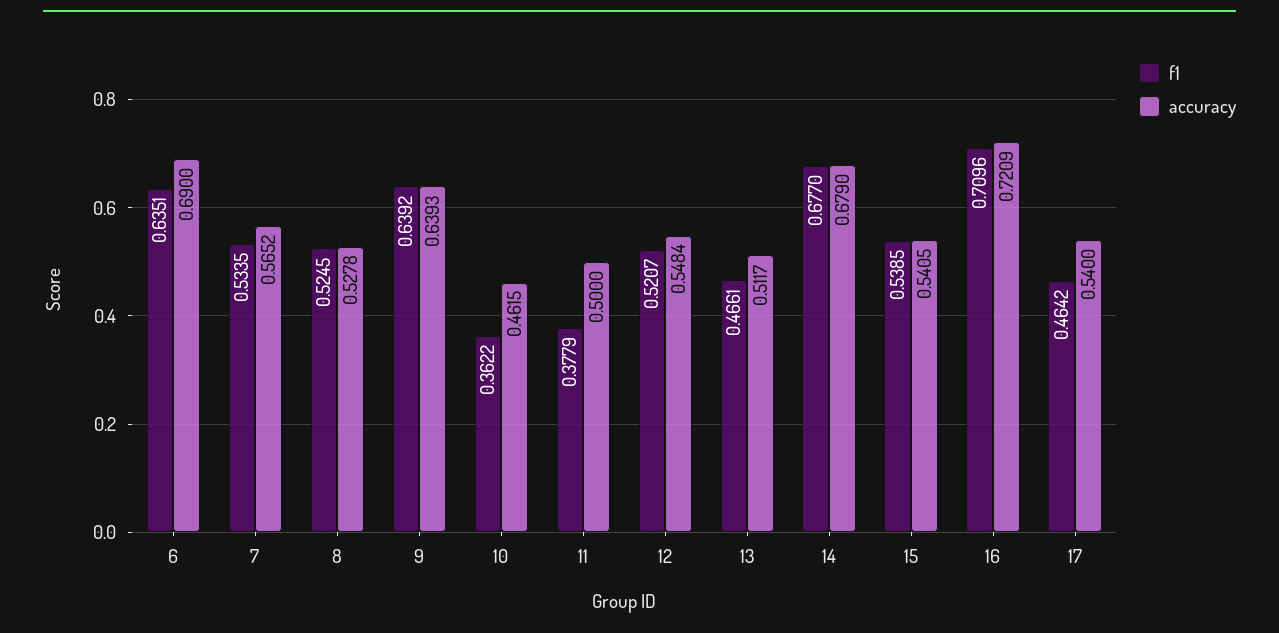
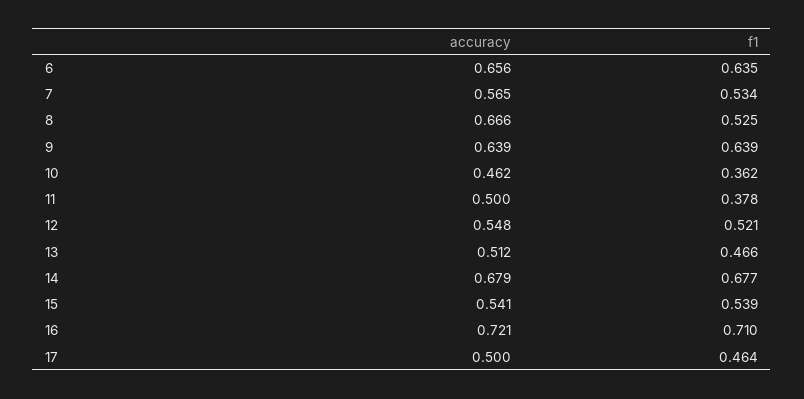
accuracy, 6: 0.69 -> 0.656
accuracy, 8: 0.5278 -> 0.666
accuracy, 17: 0.54 -> 0.5

